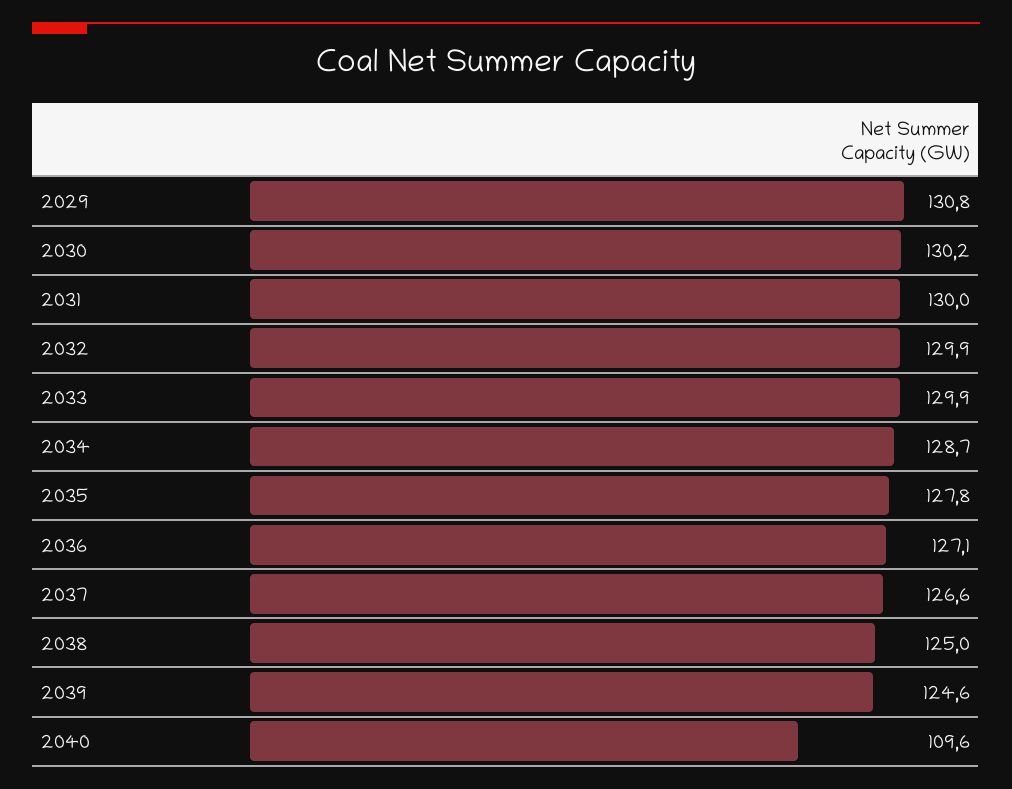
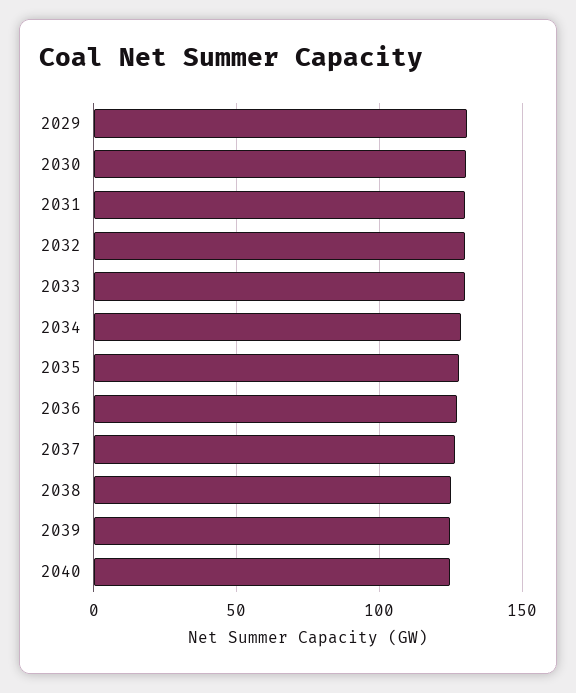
2040: 109.6 -> 125

